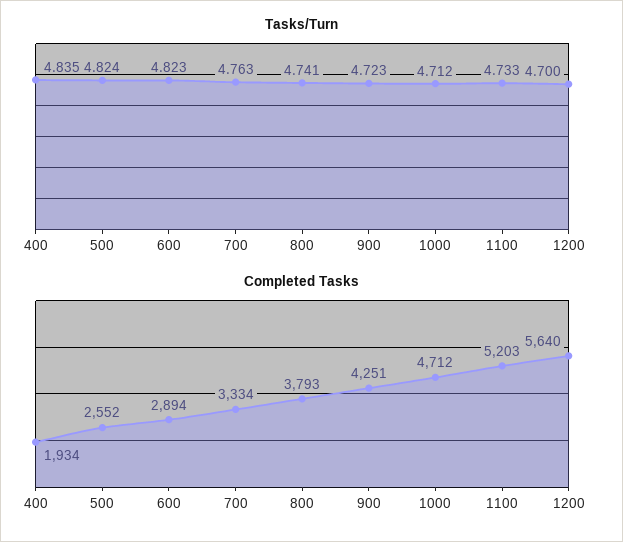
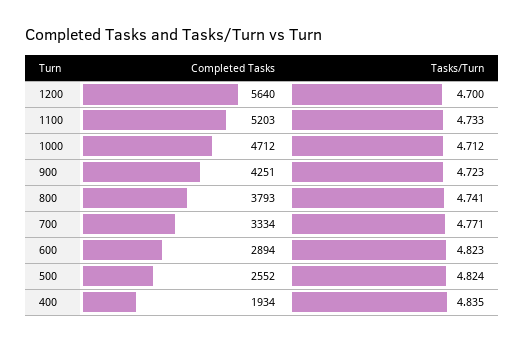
Tasks/Turn, 700: 4.763 -> 4.771

